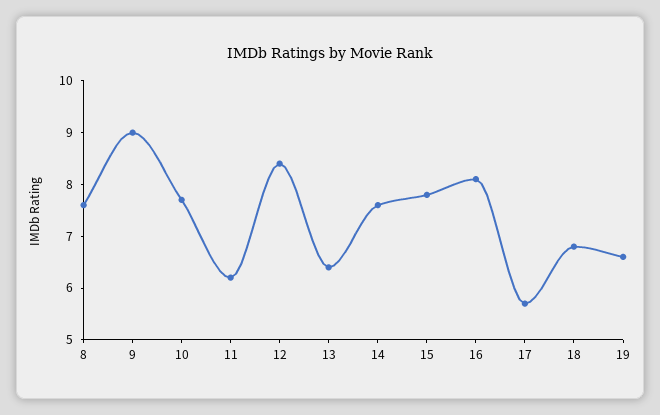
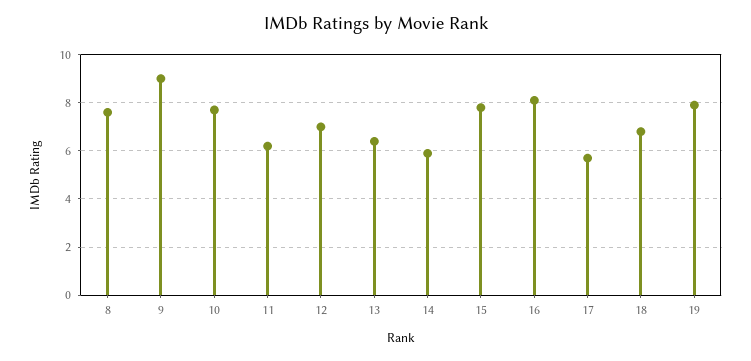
12: 8.5 -> 7
14: 7.5 -> 6
19: 6.5 -> 8

